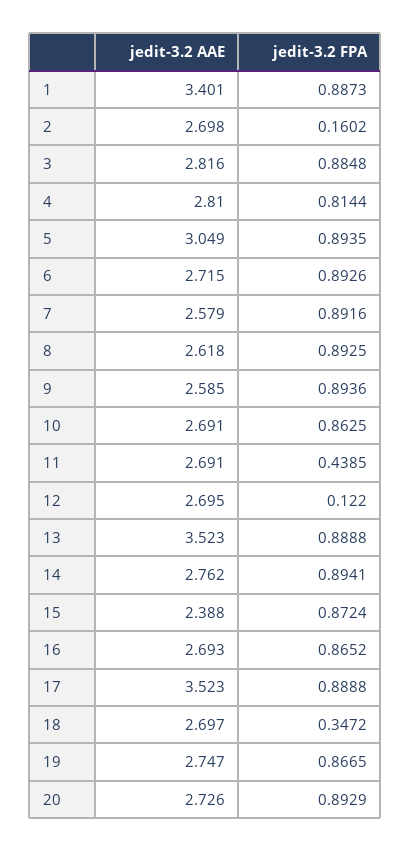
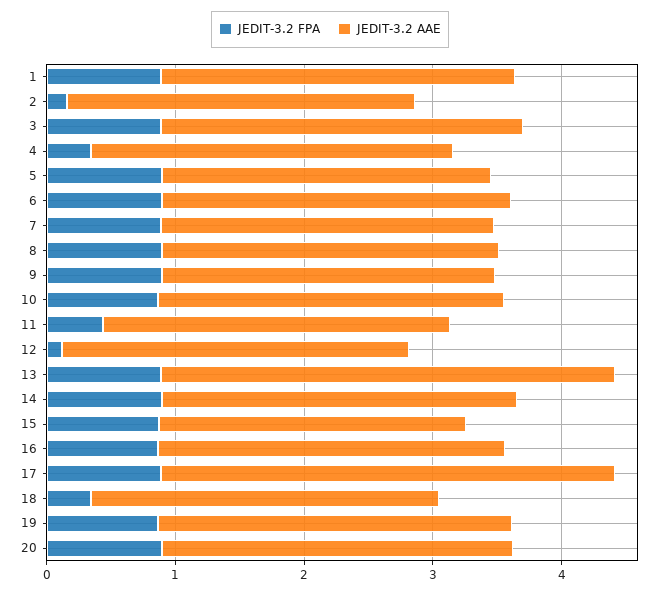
jedit-3.2 AAE, 1: 3.401 -> 2.8
jedit-3.2 FPA, 4: 0.8144 -> 0.4
jedit-3.2 AAE, 5: 3.049 -> 2.6

